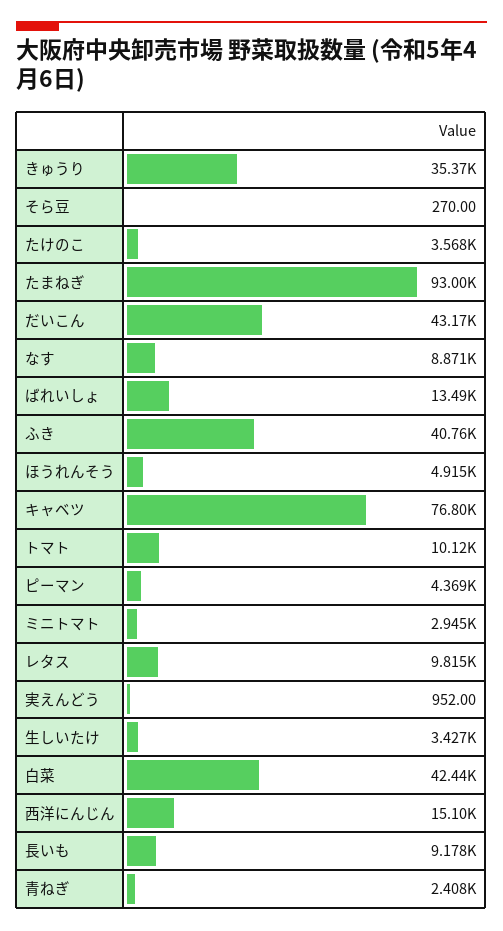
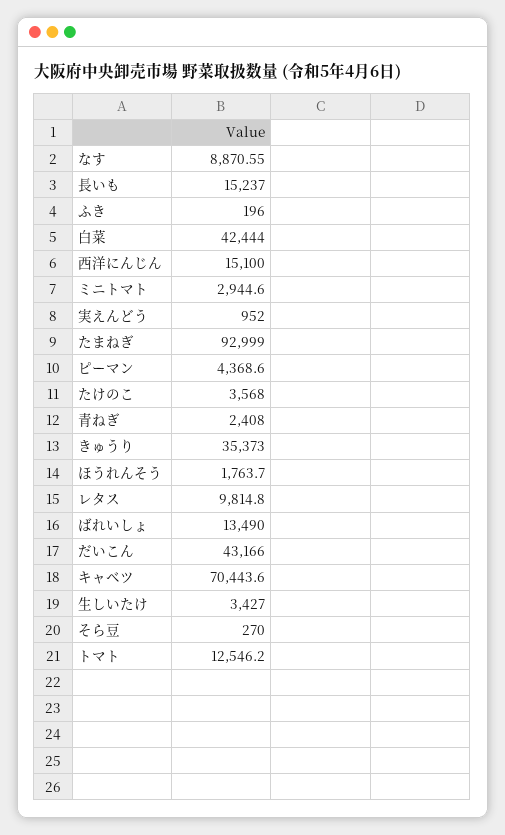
ふき: 40760 -> 196
ほうれんそう: 4915 -> 1763.7
キャベツ: 76800 -> 70443.6
トマト: 10120 -> 12546.2
長いも: 9178 -> 15237

